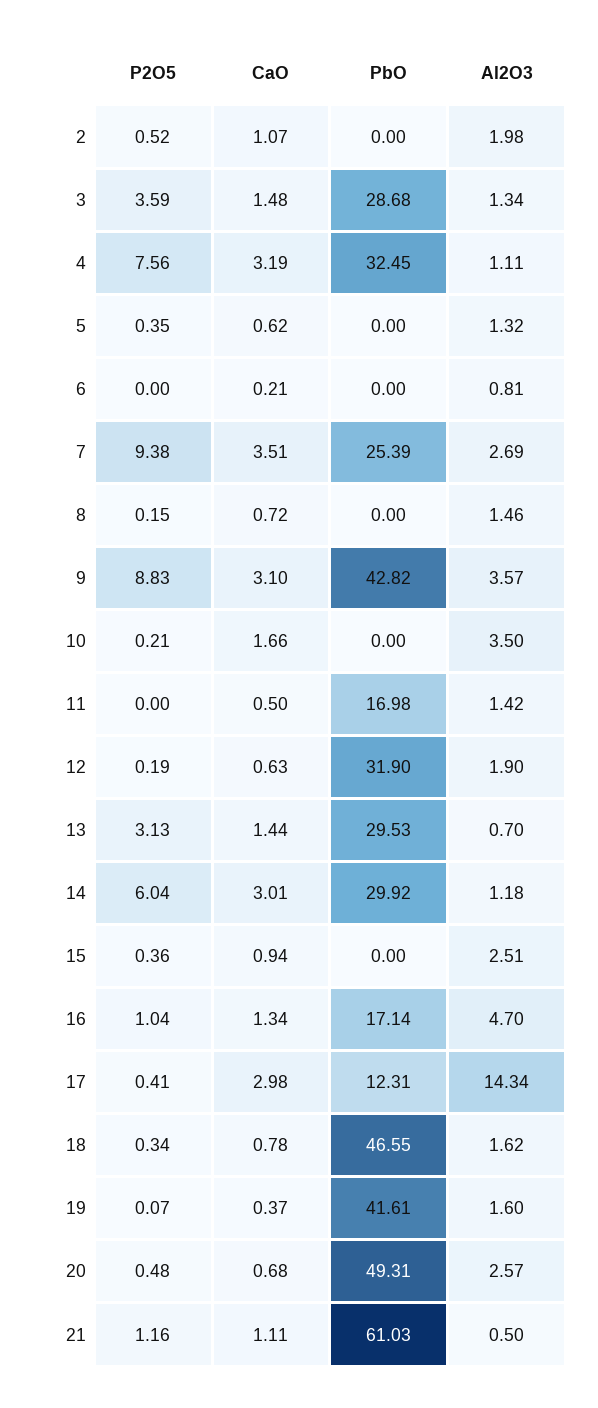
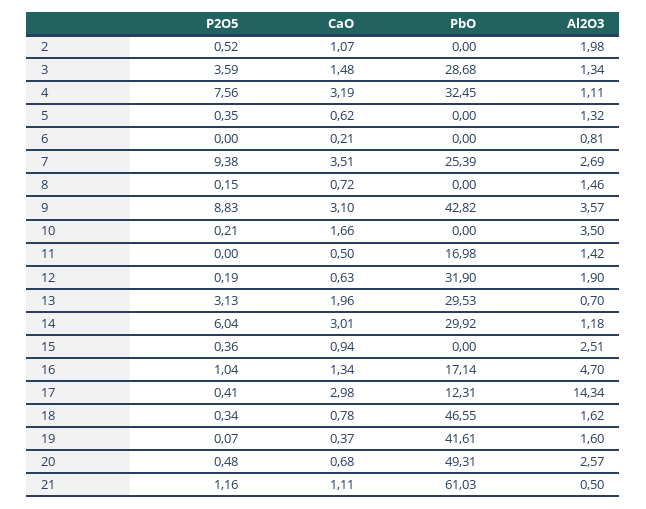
CaO, 13: 1.44 -> 1.96

